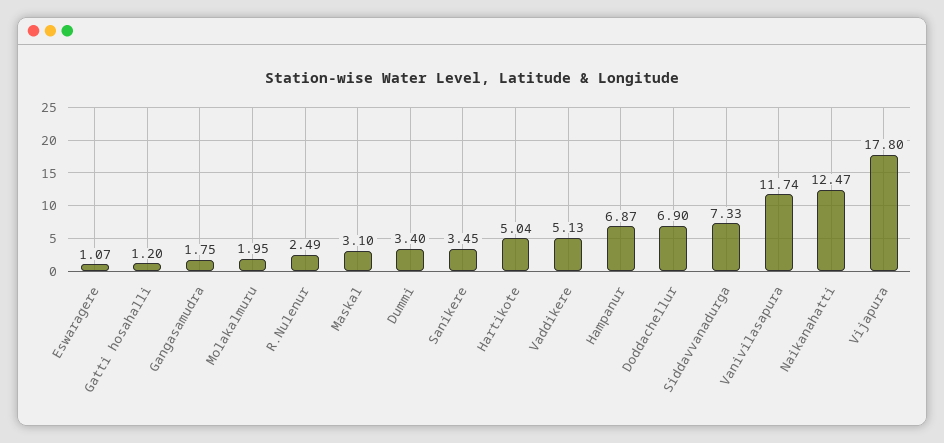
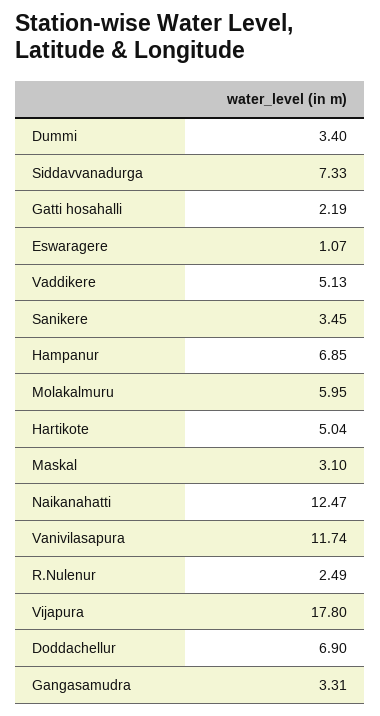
Gatti hosahalli: 1.2 -> 2.19
Gangasamudra: 1.75 -> 3.31
Molakalmuru: 1.95 -> 5.95
Hampanur: 6.87 -> 6.85

